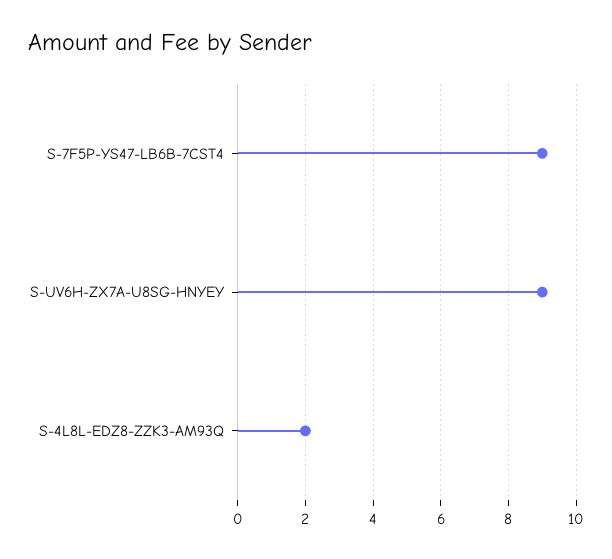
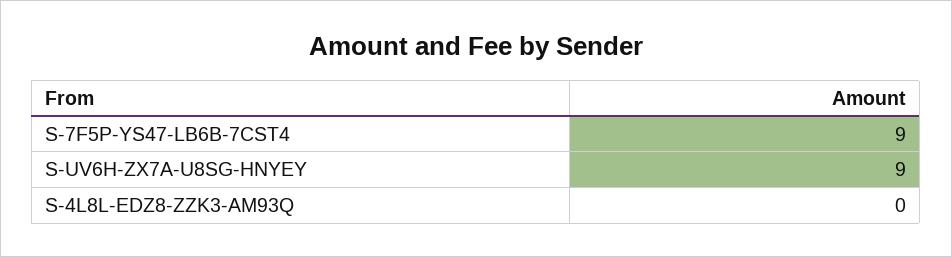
S-4L8L-EDZ8-ZZK3-AM93Q: 2 -> 0

